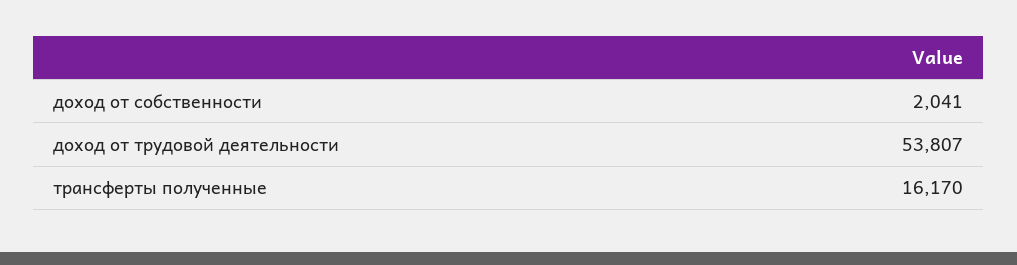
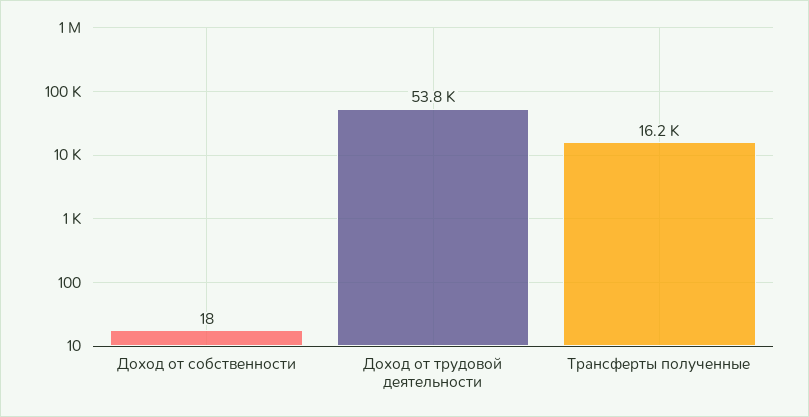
доход от собственности: 2041 -> 18

